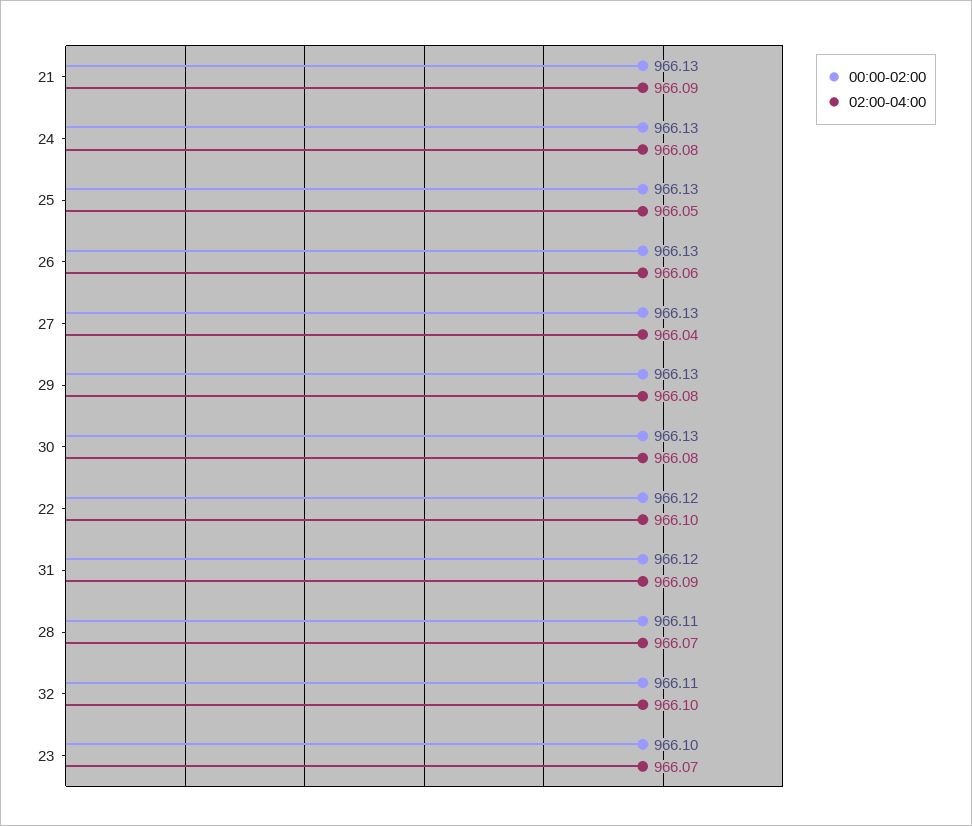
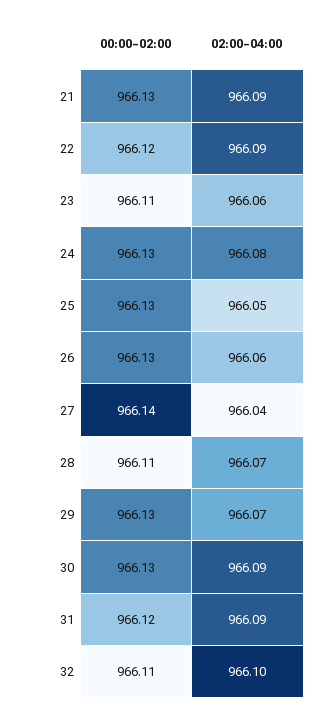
00:00-02:00, 27: 966.13 -> 966.14
02:00-04:00, 29: 966.08 -> 966.07
02:00-04:00, 30: 966.08 -> 966.09
02:00-04:00, 22: 966.1 -> 966.09
00:00-02:00, 23: 966.1 -> 966.11
02:00-04:00, 23: 966.07 -> 966.06

